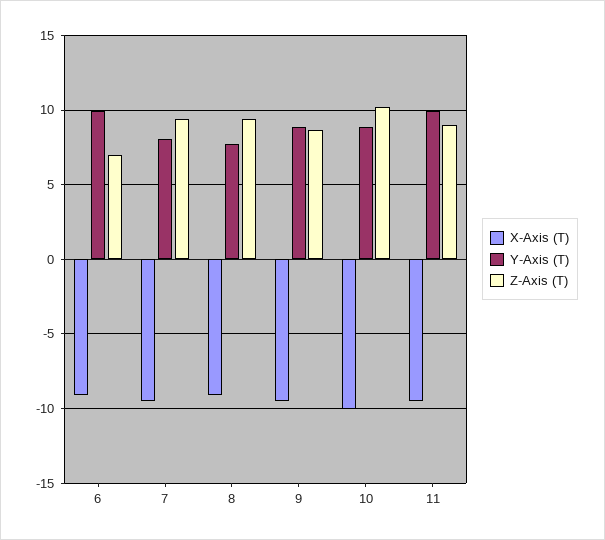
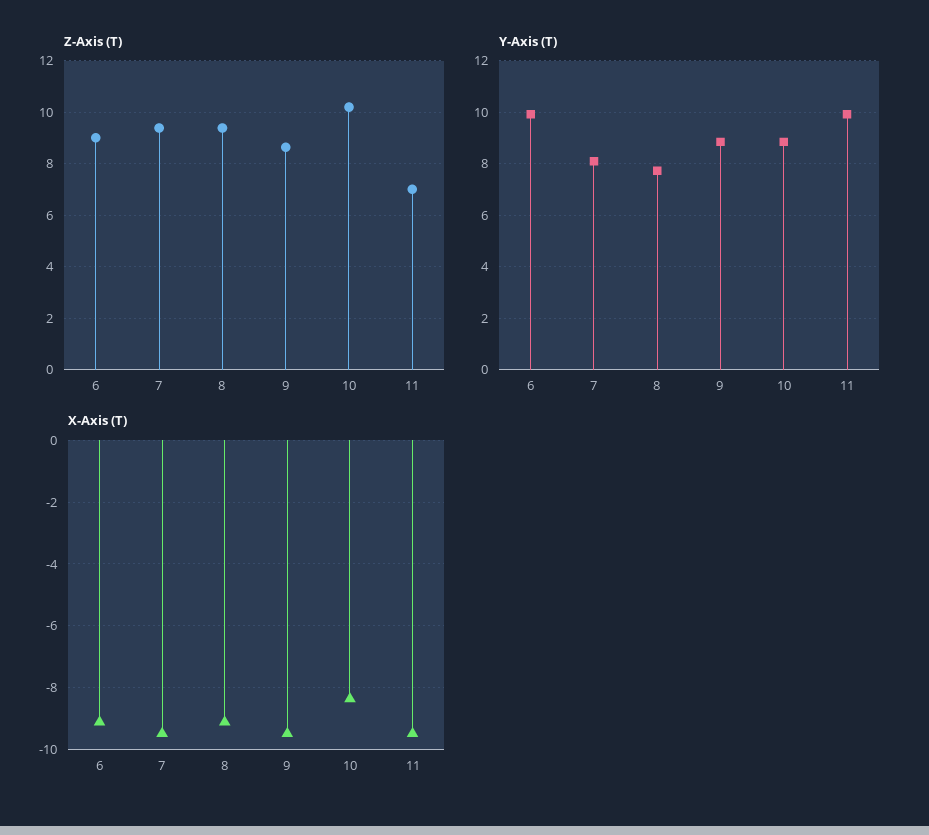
Z-Axis (T), 6: 7 -> 9
X-Axis (T), 10: -10 -> -8.4
Z-Axis (T), 11: 9 -> 7

